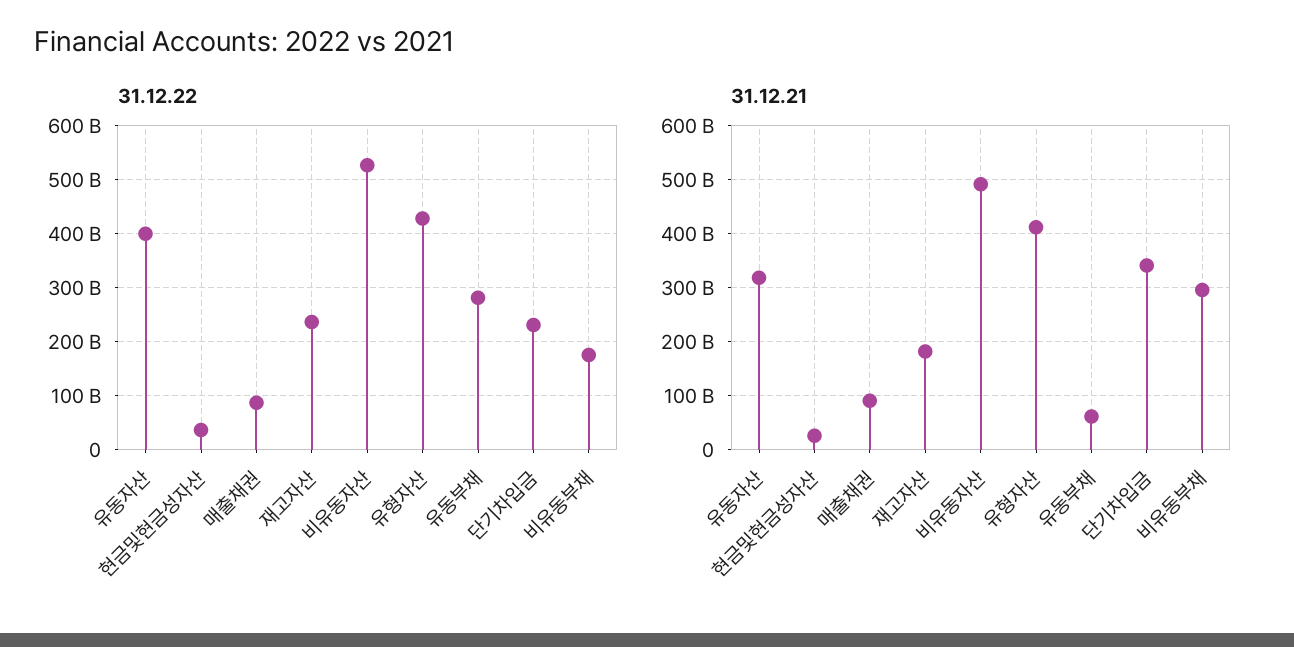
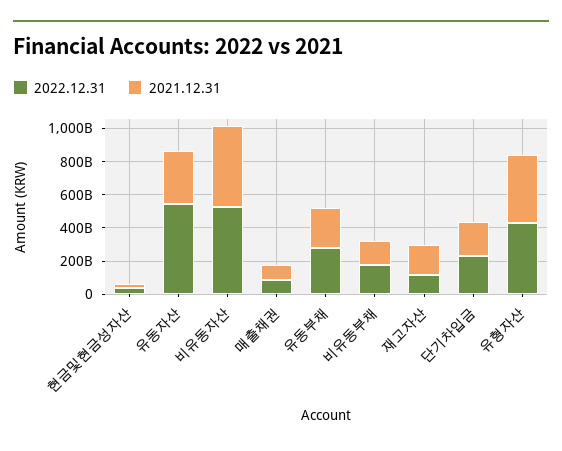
31.12.22, 유동자산: 400000000000 -> 550000000000
31.12.22, 재고자산: 240000000000 -> 100000000000
31.12.21, 유동부채: 60000000000 -> 250000000000
31.12.21, 단기차입금: 340000000000 -> 200000000000
31.12.21, 비유동부채: 300000000000 -> 150000000000

